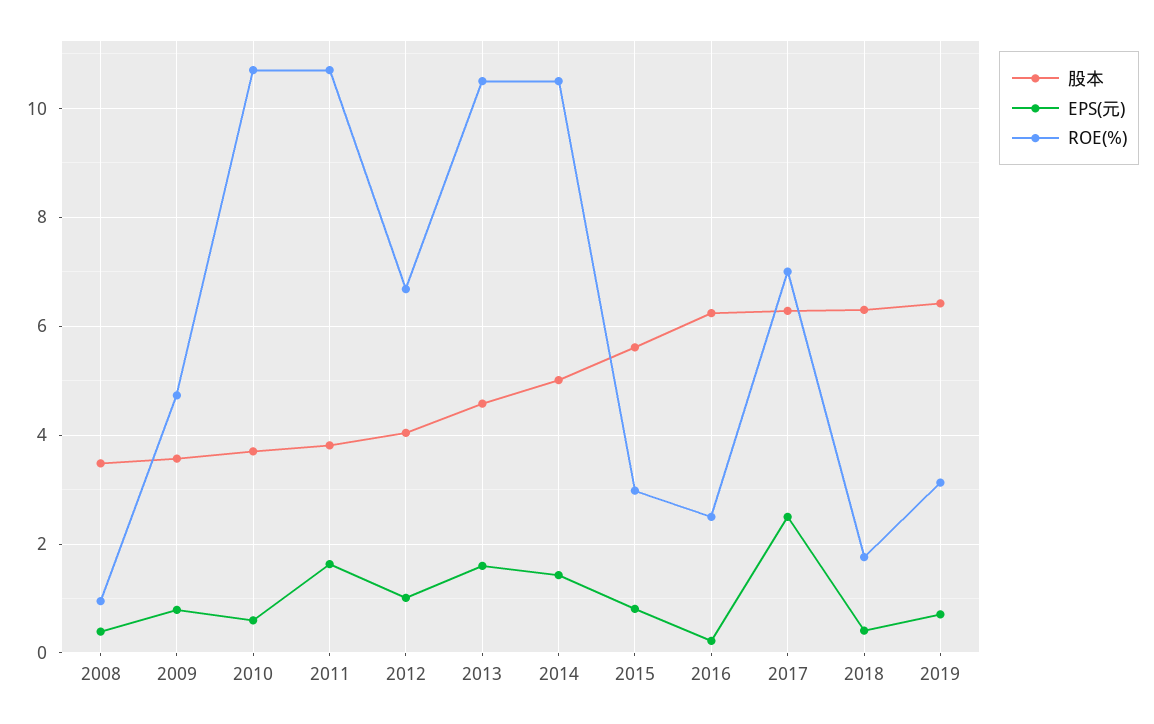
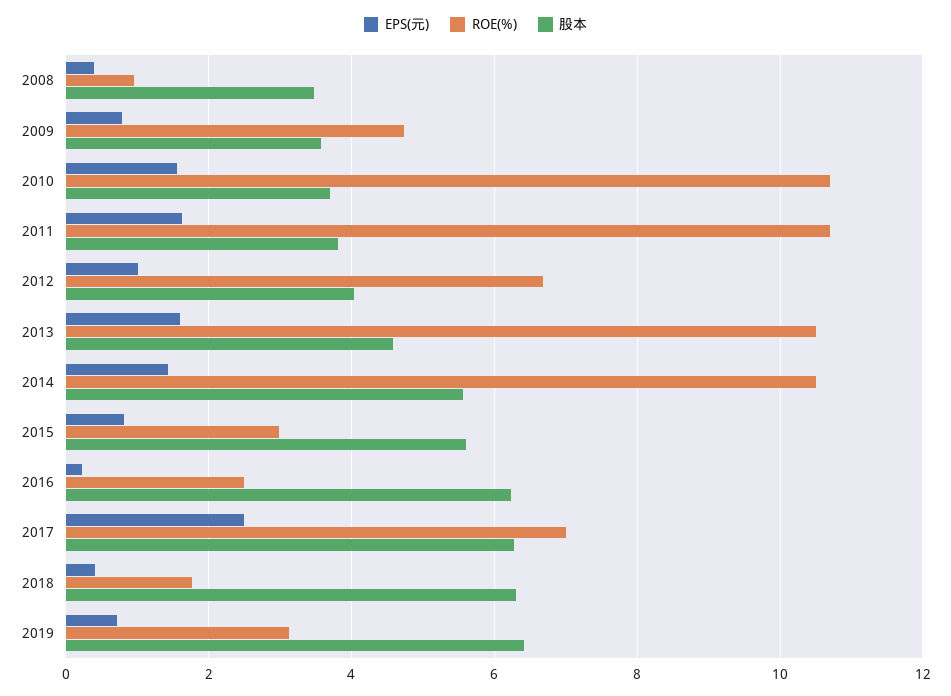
EPS(元), 2010: 0.6 -> 1.6
股本, 2014: 5 -> 5.6

